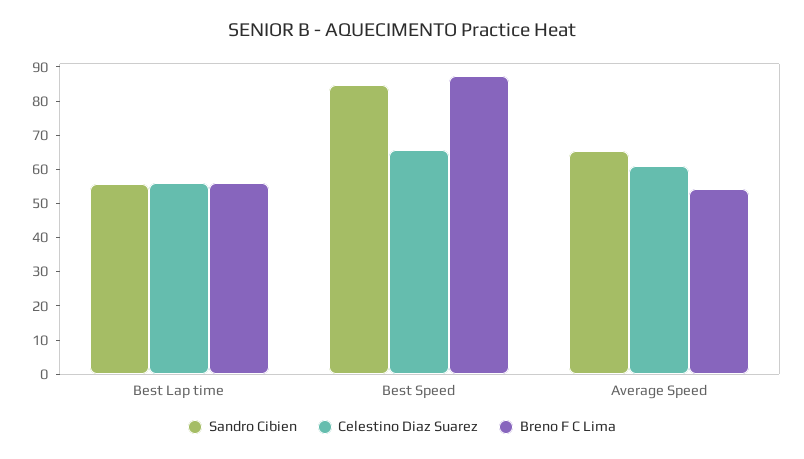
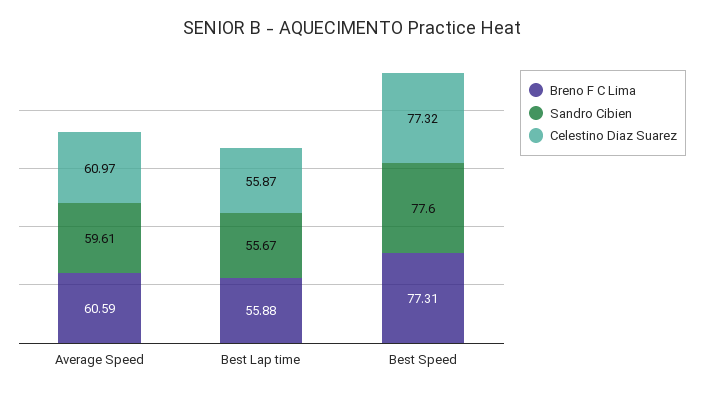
Sandro Cibien, Best Speed: 85 -> 77.6
Celestino Diaz Suarez, Best Speed: 65 -> 77.32
Breno F C Lima, Best Speed: 87.5 -> 77.31
Sandro Cibien, Average Speed: 65 -> 59.61
Breno F C Lima, Average Speed: 55 -> 60.59

